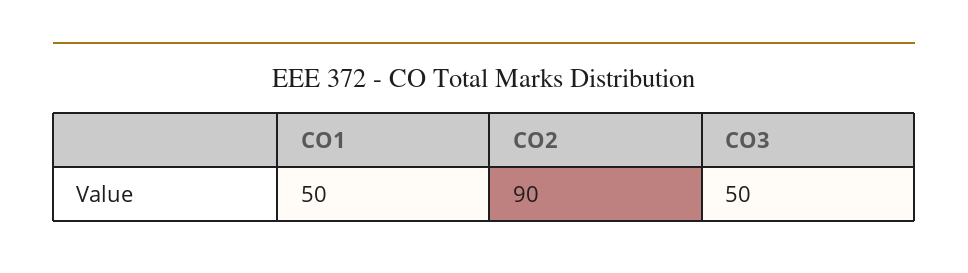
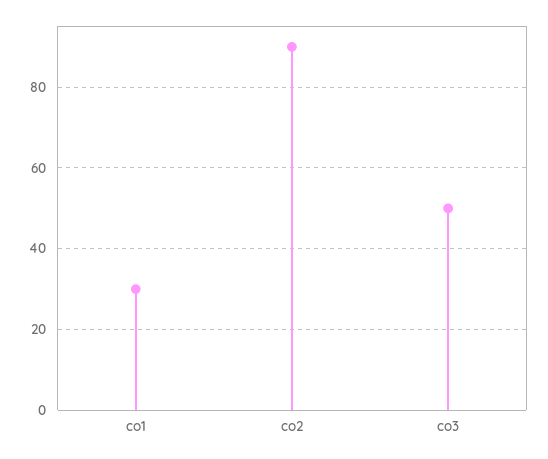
CO1: 50 -> 30

